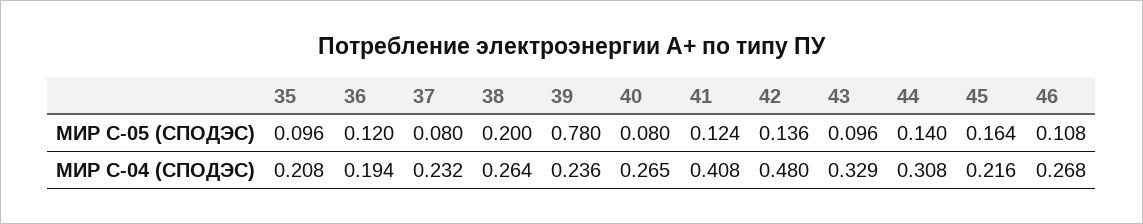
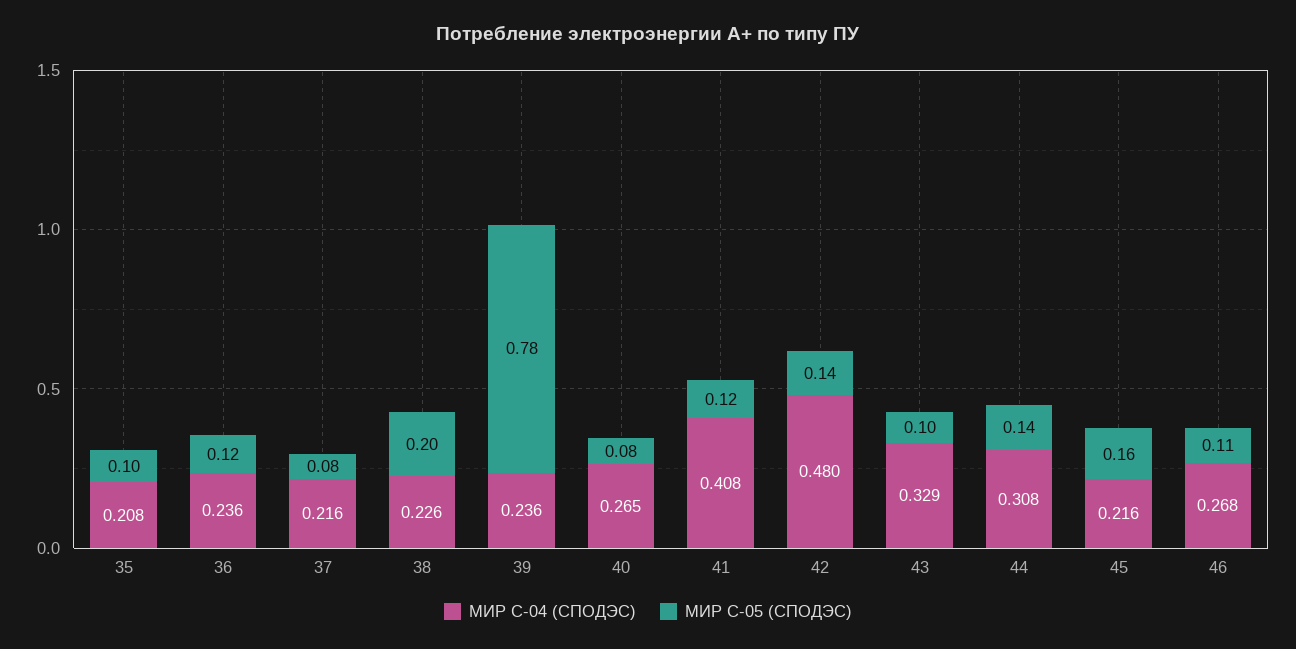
МИР С-04 (СПОДЭС), 36: 0.194 -> 0.236
МИР С-04 (СПОДЭС), 37: 0.232 -> 0.216
МИР С-04 (СПОДЭС), 38: 0.264 -> 0.226

